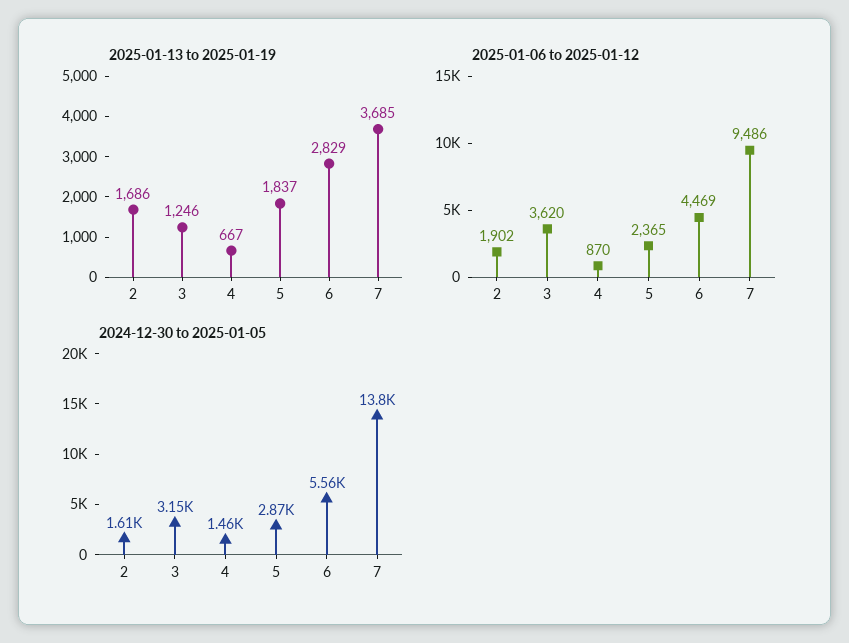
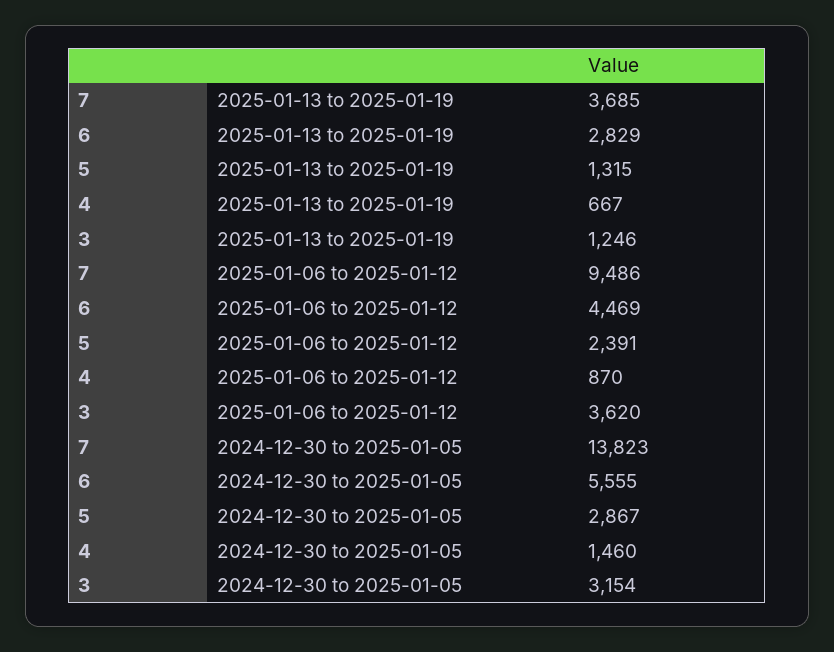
2025-01-13 to 2025-01-19, 2: 1686 -> none
2025-01-13 to 2025-01-19, 5: 1837 -> 1315
2025-01-06 to 2025-01-12, 2: 1902 -> none
2025-01-06 to 2025-01-12, 5: 2365 -> 2391
2024-12-30 to 2025-01-05, 2: 1610 -> none

